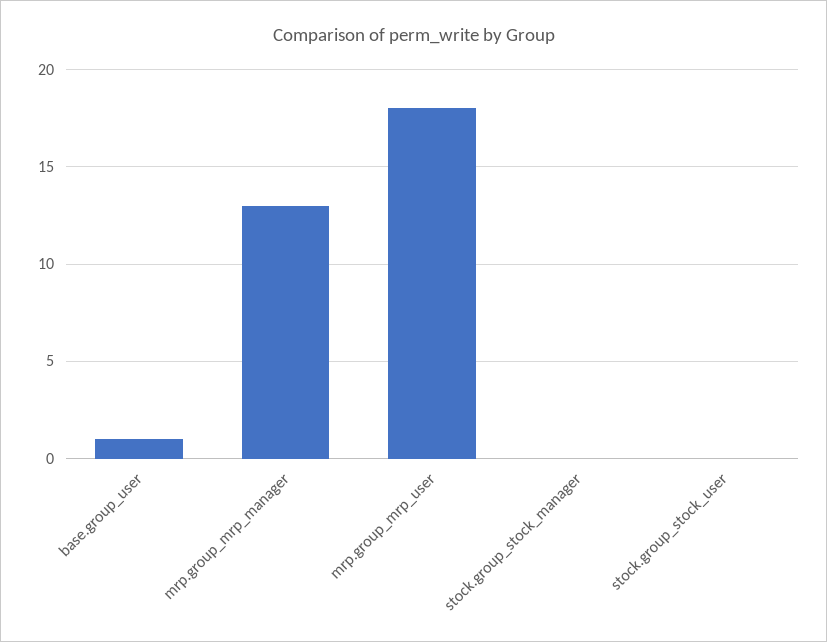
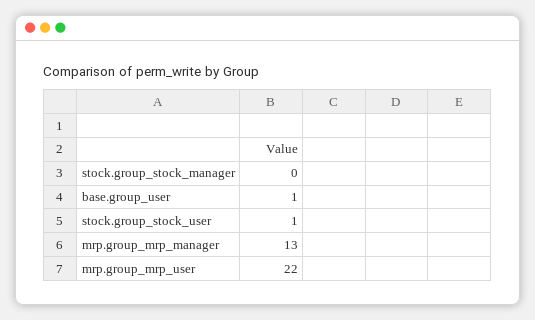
mrp.group_mrp_user: 18 -> 22
stock.group_stock_user: 0 -> 1

